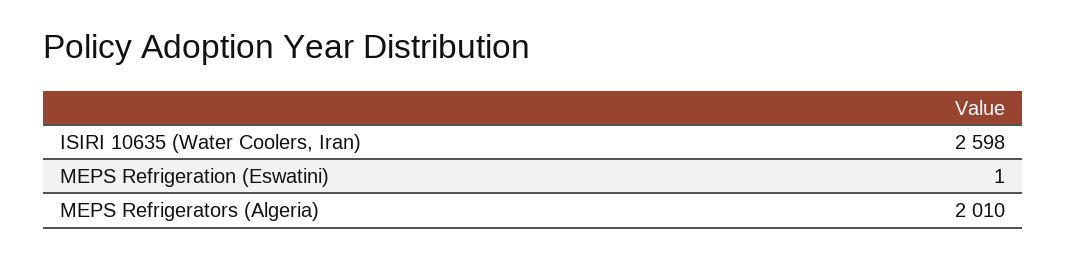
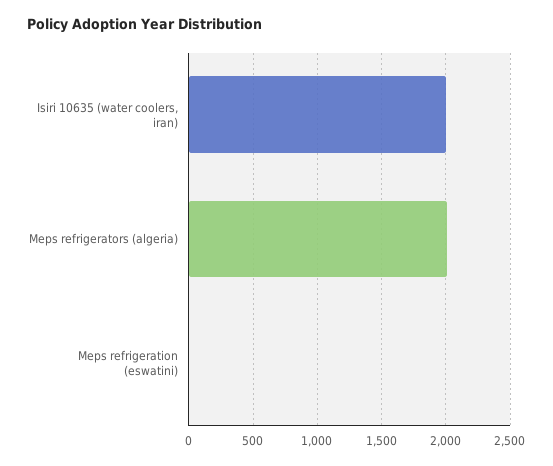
ISIRI 10635 (Water Coolers, Iran): 2598 -> 2000

